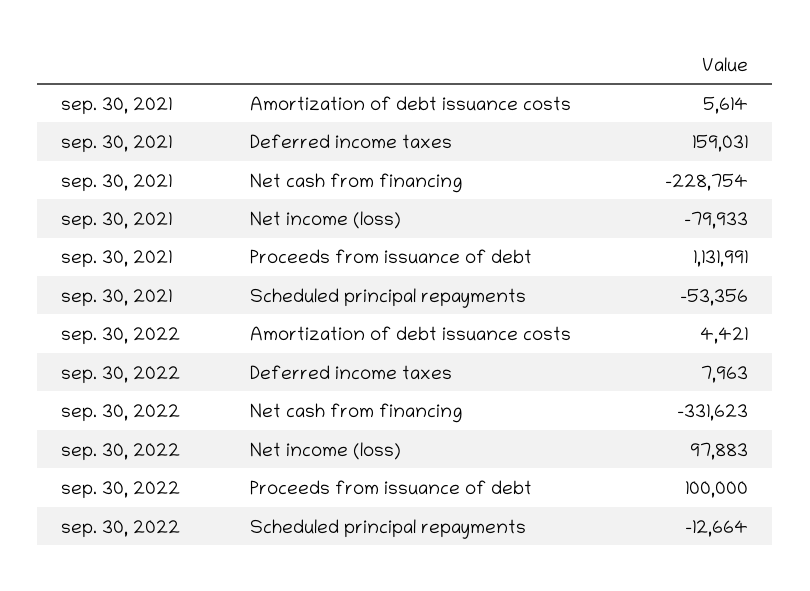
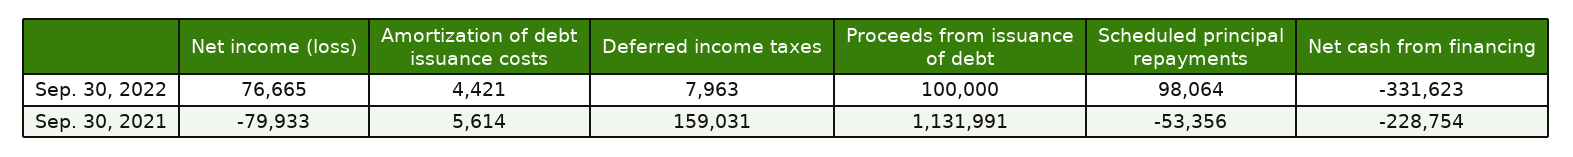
sep. 30, 2022, Net income (loss): 97883 -> 76665
sep. 30, 2022, Scheduled principal repayments: -12664 -> 98064

